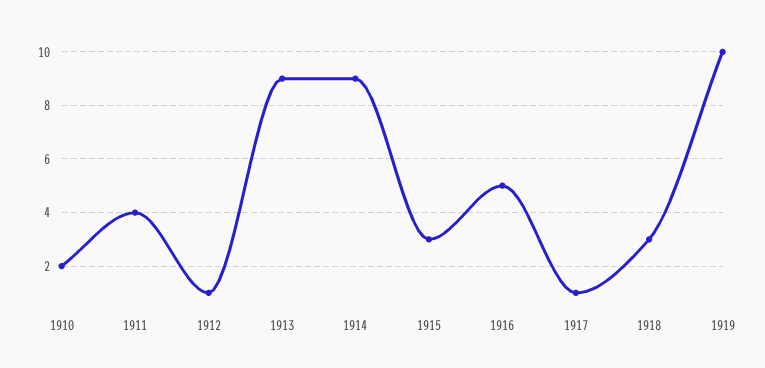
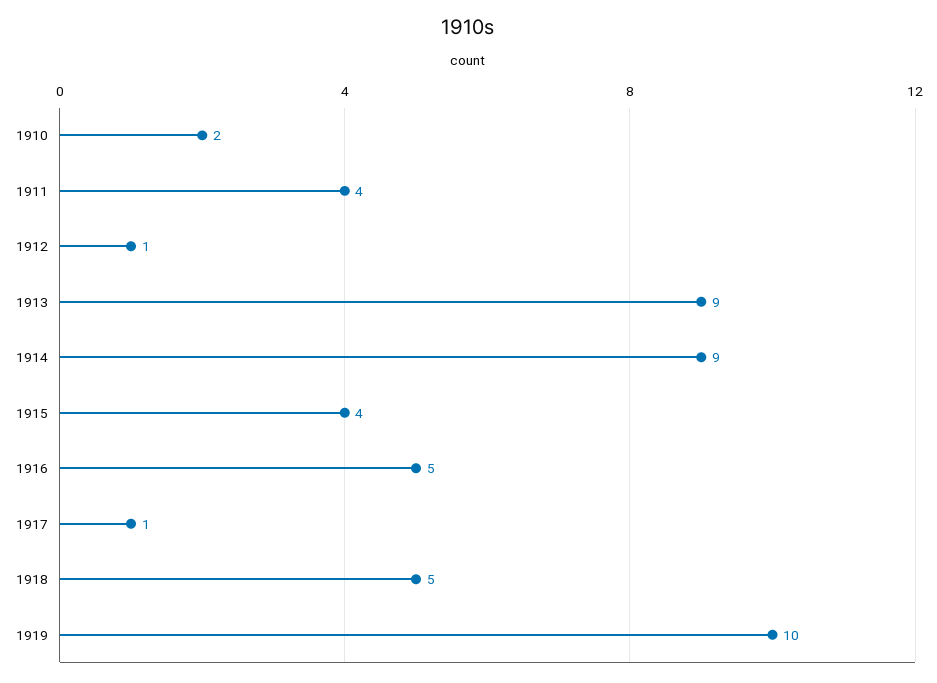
1915: 3 -> 4
1918: 3 -> 5

